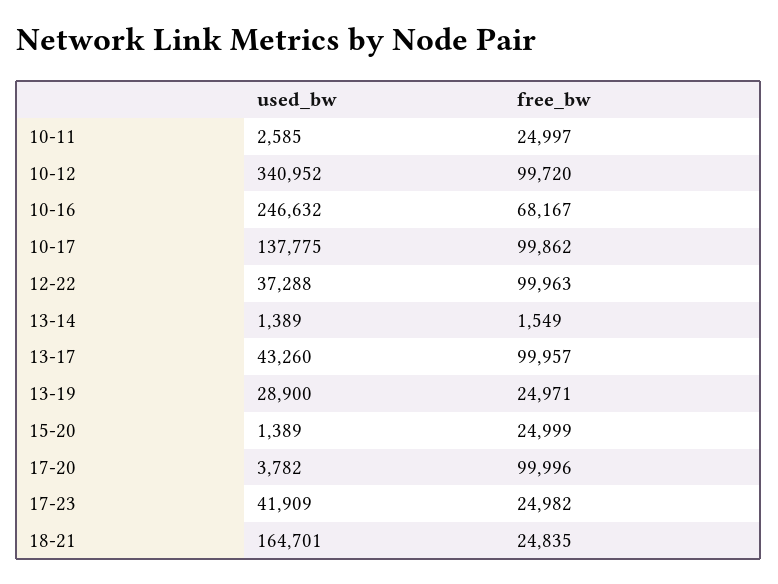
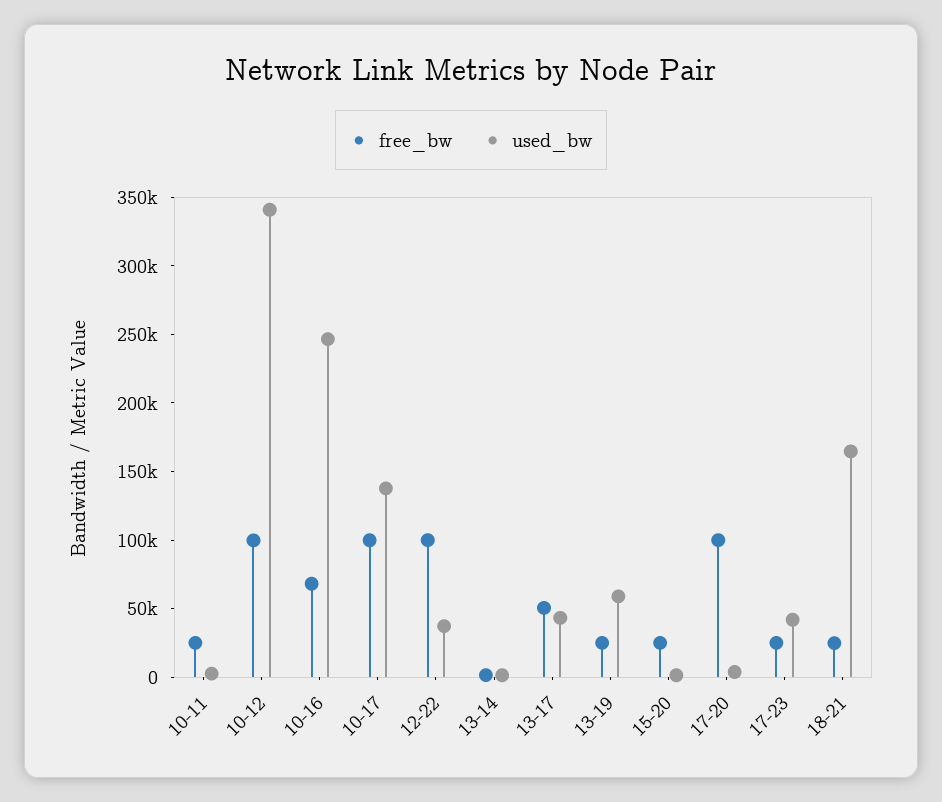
free_bw, 13-17: 99957 -> 50000
used_bw, 13-19: 28900 -> 60000

